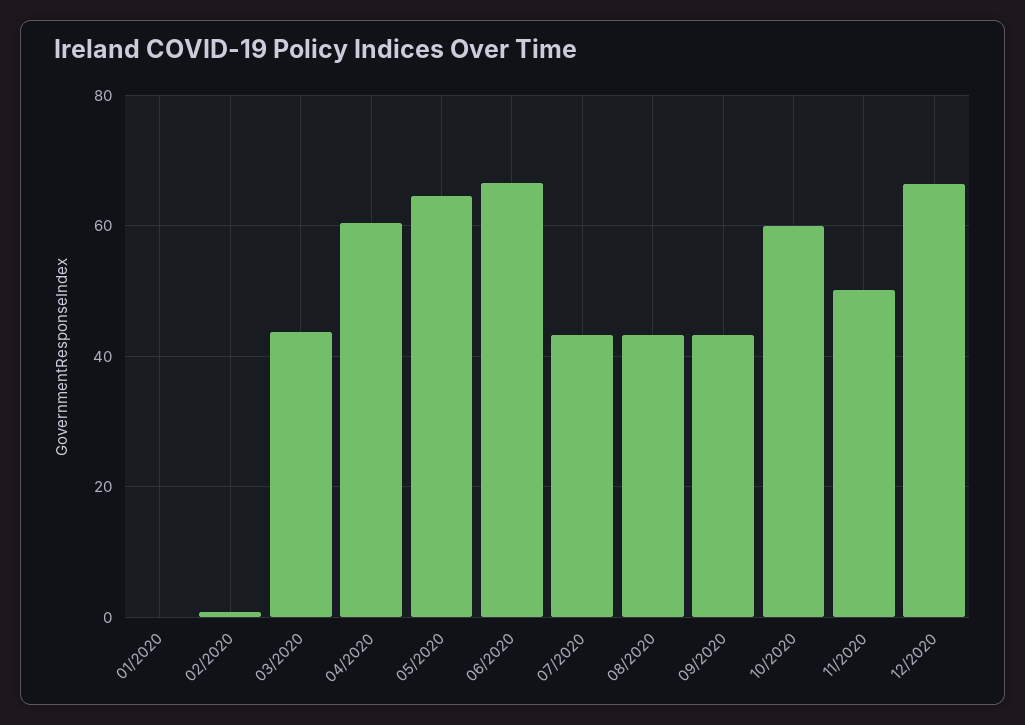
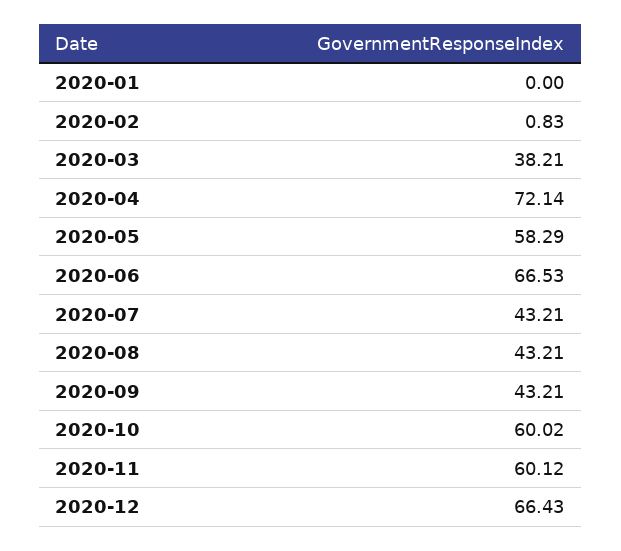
03/2020: 44 -> 38.21
04/2020: 60 -> 72.14
05/2020: 64 -> 58.29
11/2020: 50 -> 60.12

